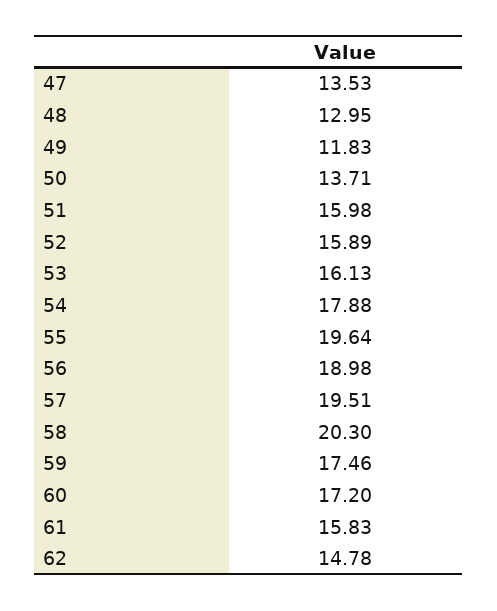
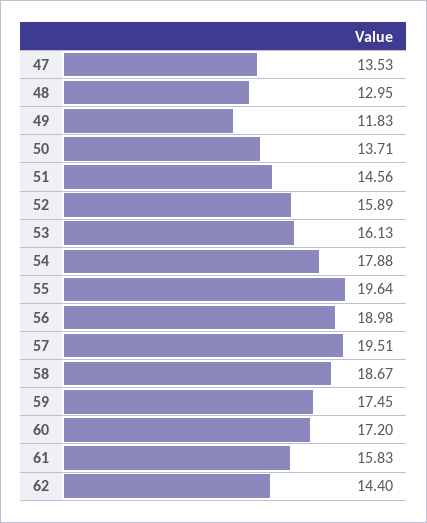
51: 15.98 -> 14.56
58: 20.3 -> 18.67
59: 17.46 -> 17.45
62: 14.78 -> 14.4

